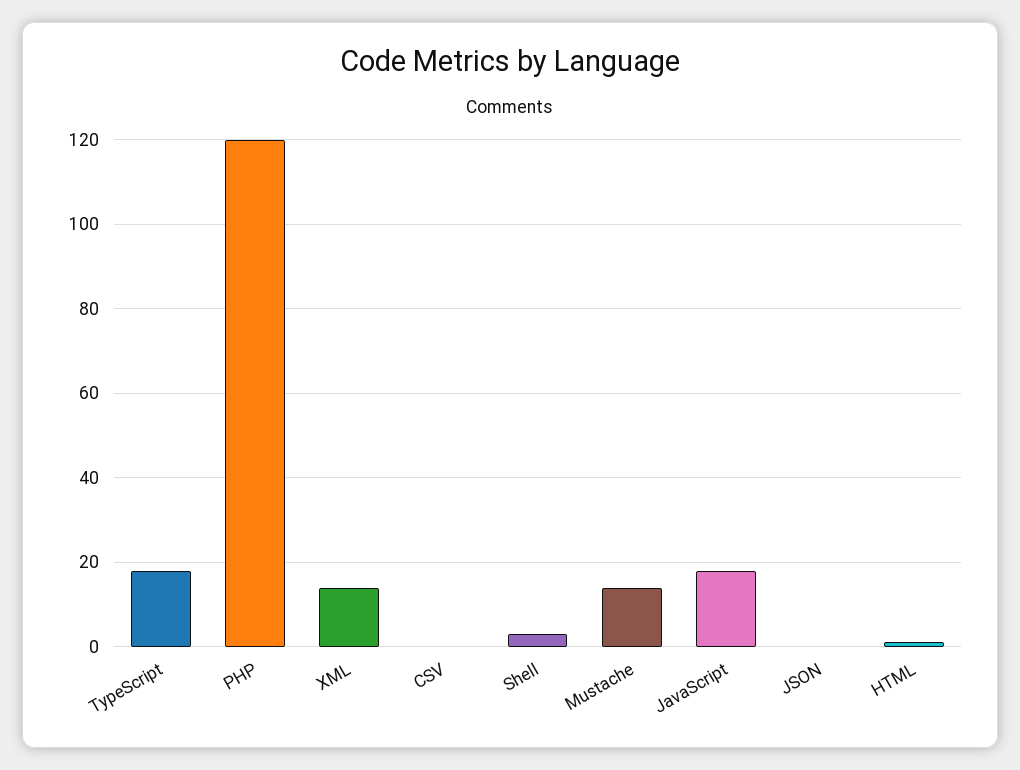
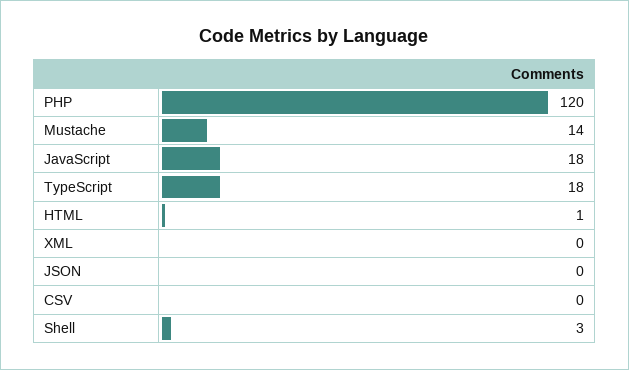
XML: 15 -> 0

